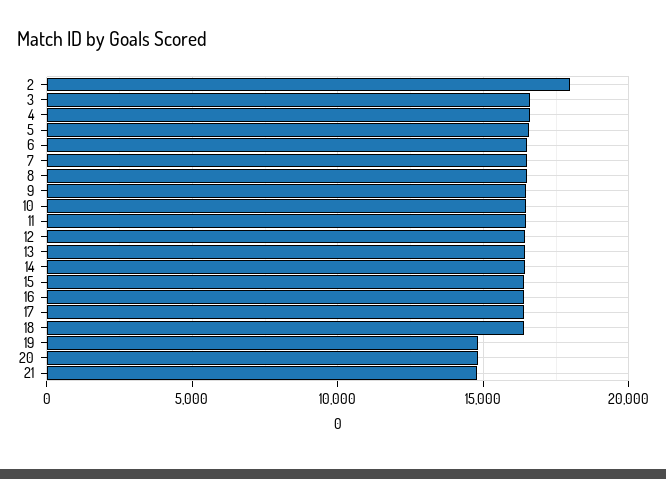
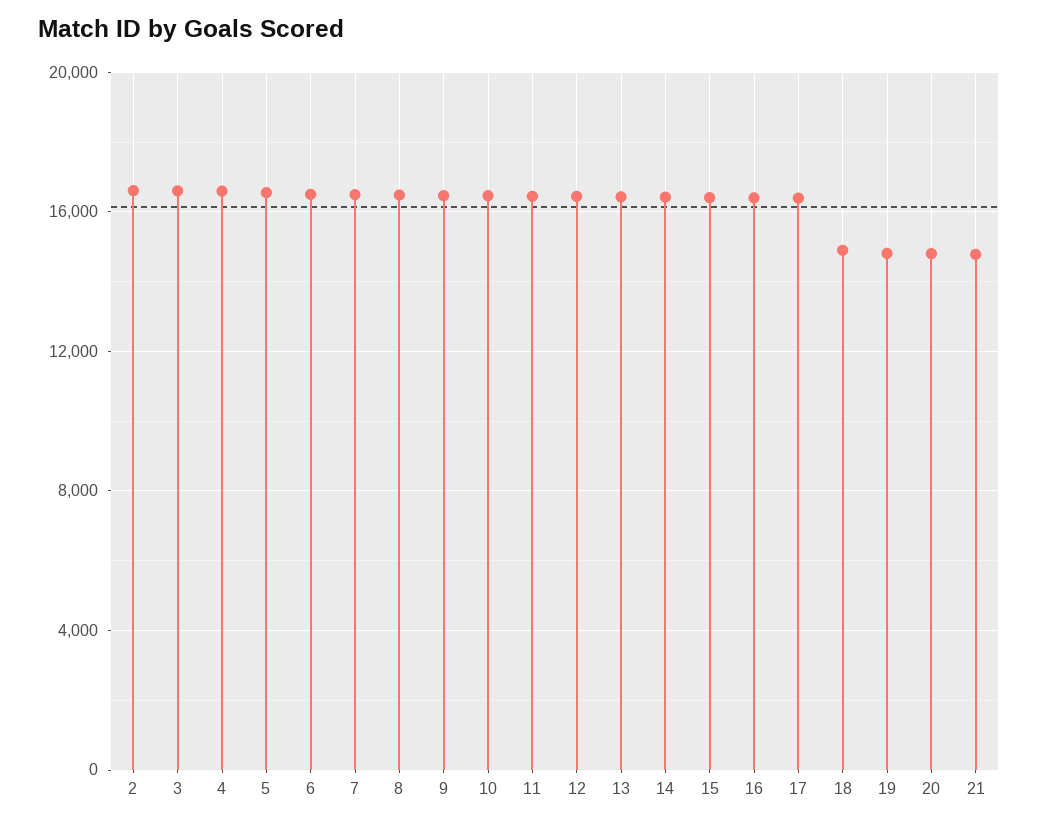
2: 18000 -> 16500
18: 16500 -> 15000

